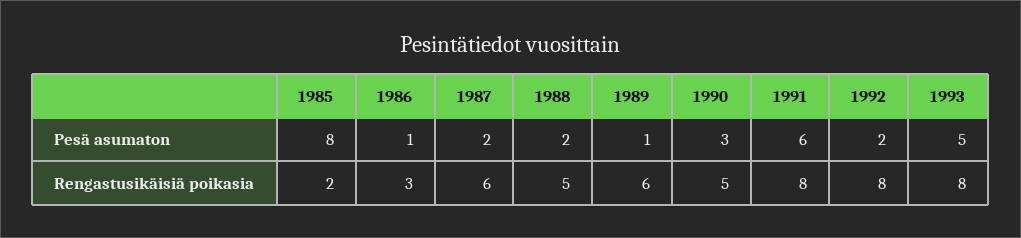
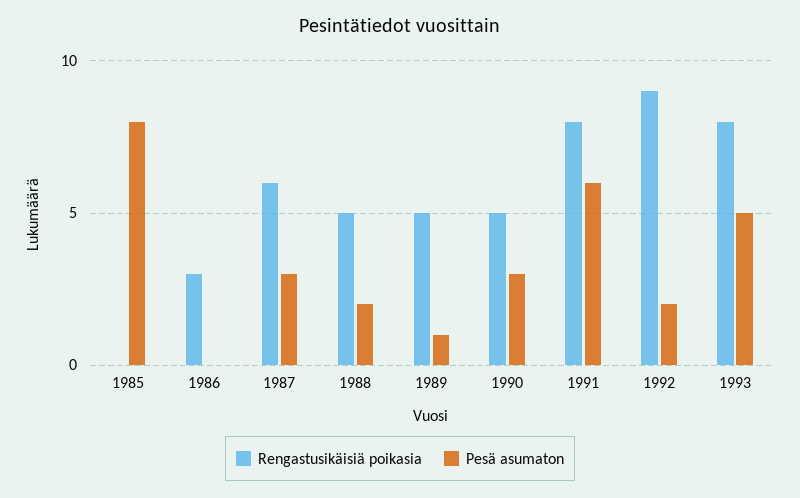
Pesä asumaton, 1986: 1 -> 0
Pesä asumaton, 1987: 2 -> 3
Rengastusikäisiä poikasia, 1985: 2 -> 0
Rengastusikäisiä poikasia, 1989: 6 -> 5
Rengastusikäisiä poikasia, 1992: 8 -> 9

